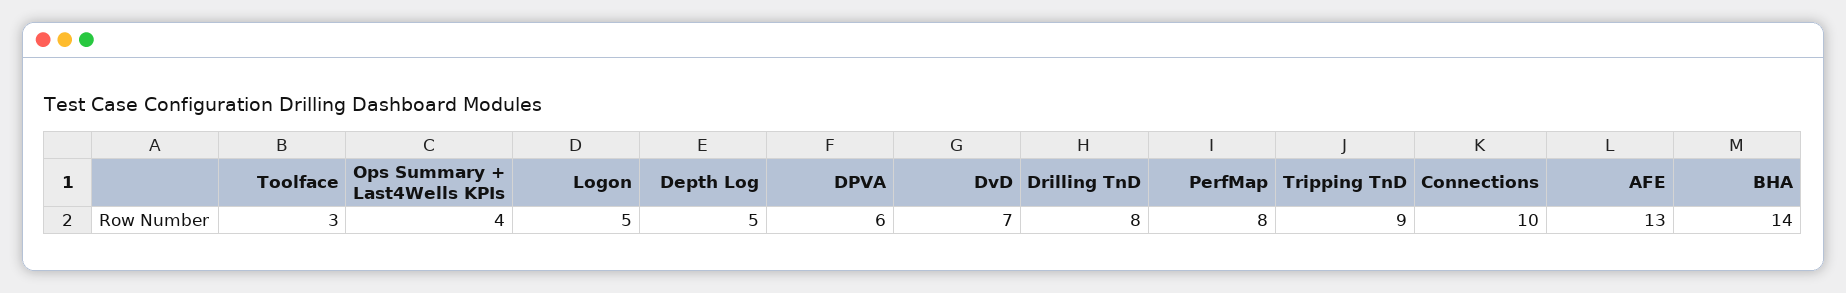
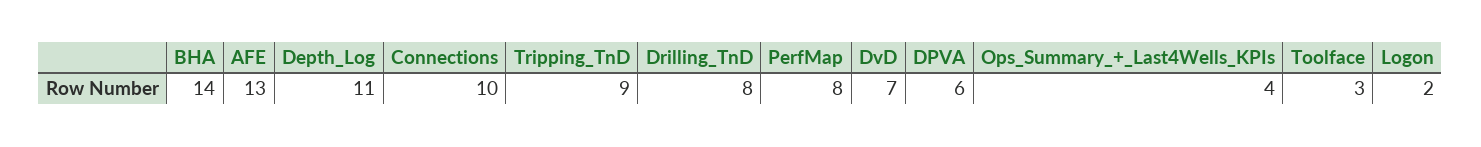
Logon: 5 -> 2
Depth Log: 5 -> 11

